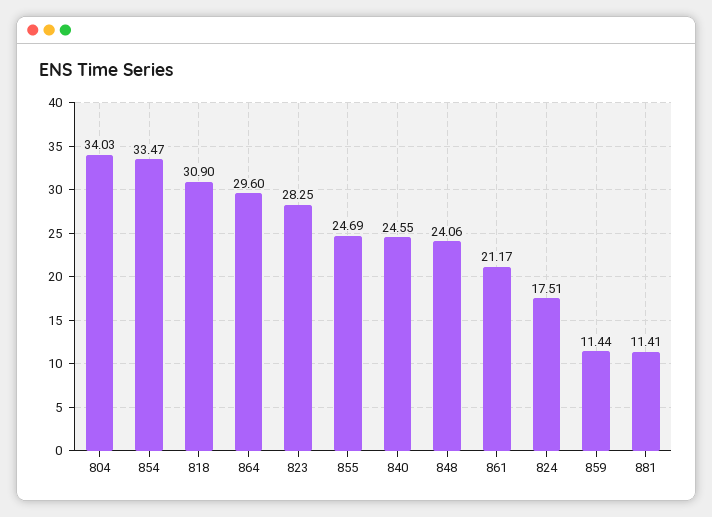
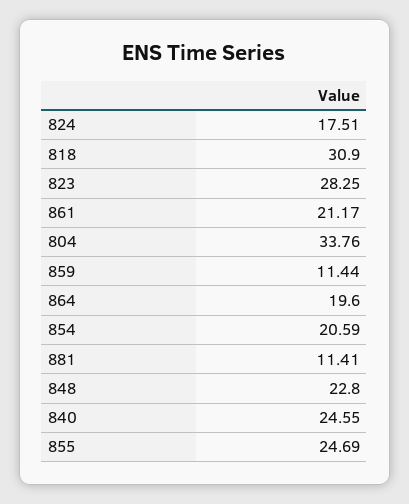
804: 34.03 -> 33.76
854: 33.47 -> 20.59
864: 29.6 -> 19.6
848: 24.06 -> 22.8

